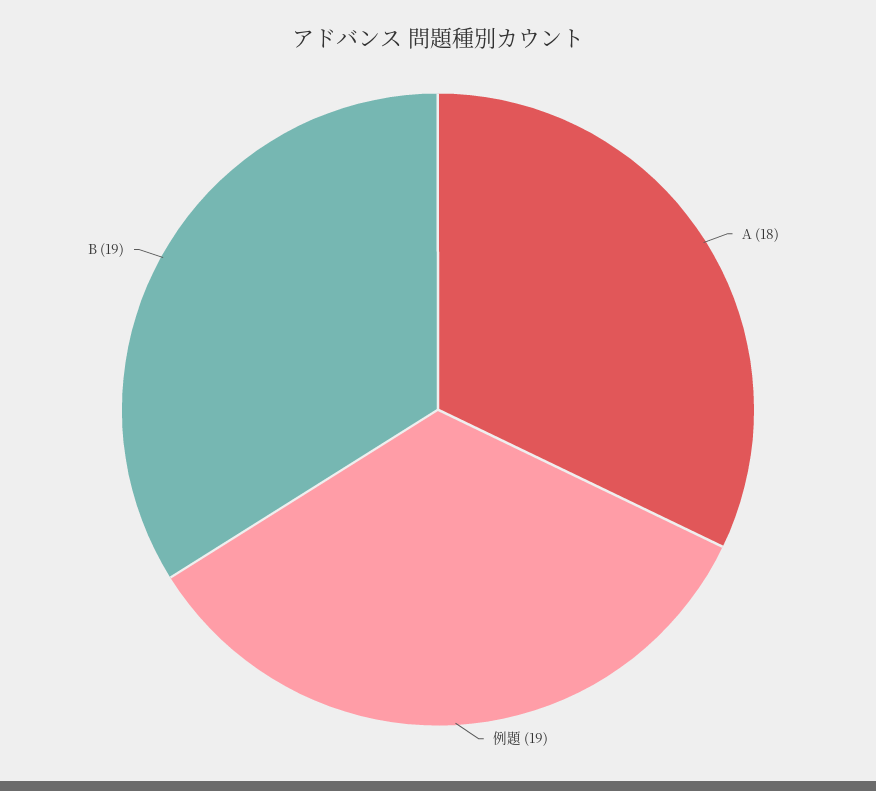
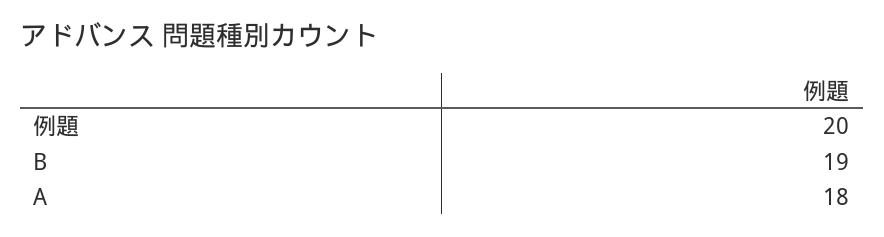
例題: 19 -> 20

